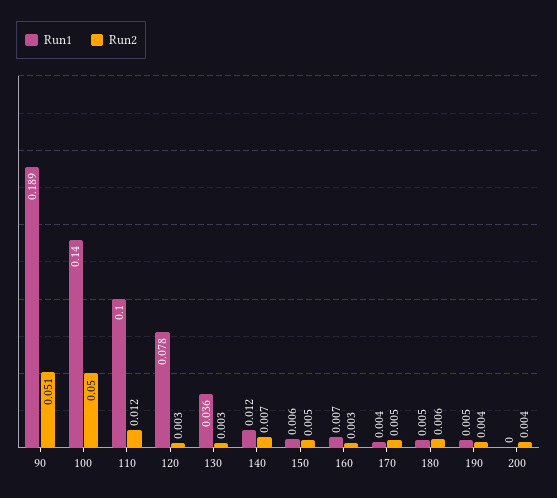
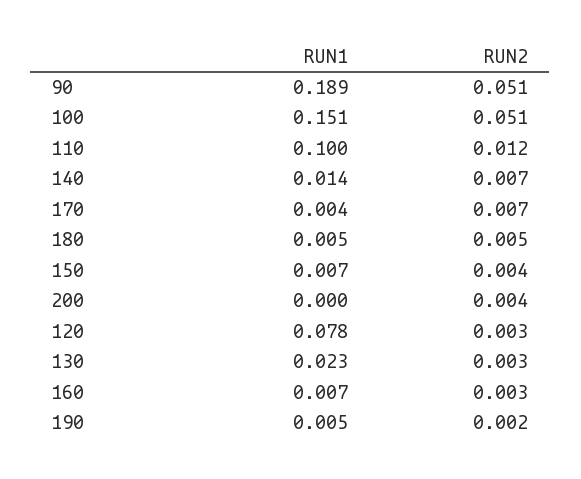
Run1, 100: 0.14 -> 0.151
Run2, 100: 0.05 -> 0.051
Run1, 130: 0.036 -> 0.023
Run1, 140: 0.012 -> 0.014
Run1, 150: 0.006 -> 0.007
Run2, 150: 0.005 -> 0.004
Run2, 170: 0.005 -> 0.007
Run2, 180: 0.006 -> 0.005
Run2, 190: 0.004 -> 0.002

